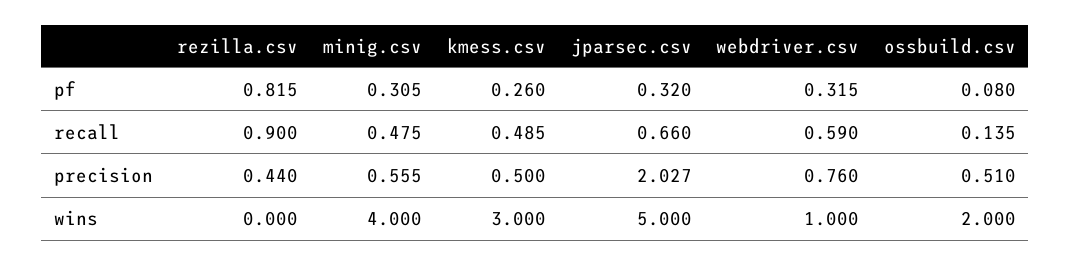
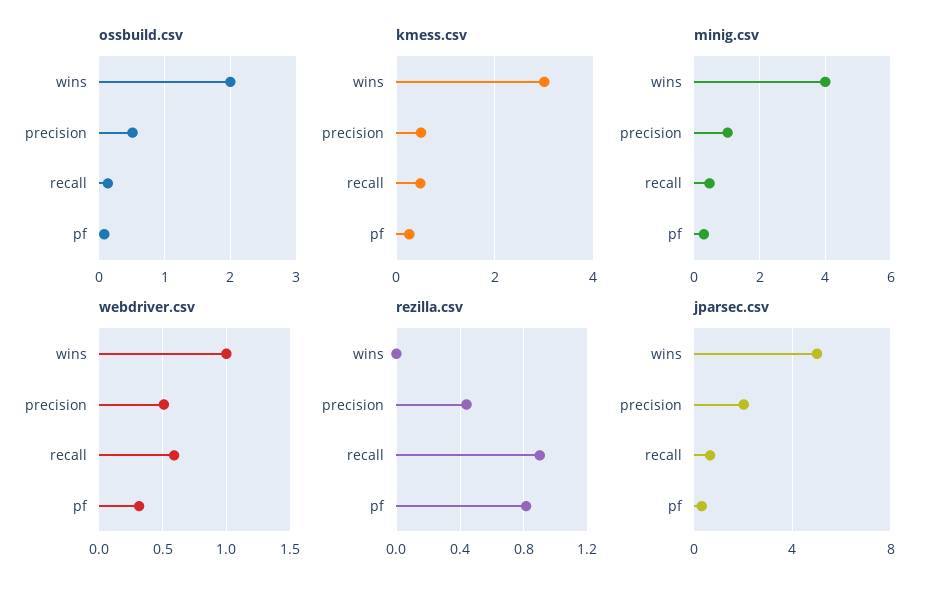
minig.csv, precision: 0.555 -> 1
webdriver.csv, precision: 0.76 -> 0.5

